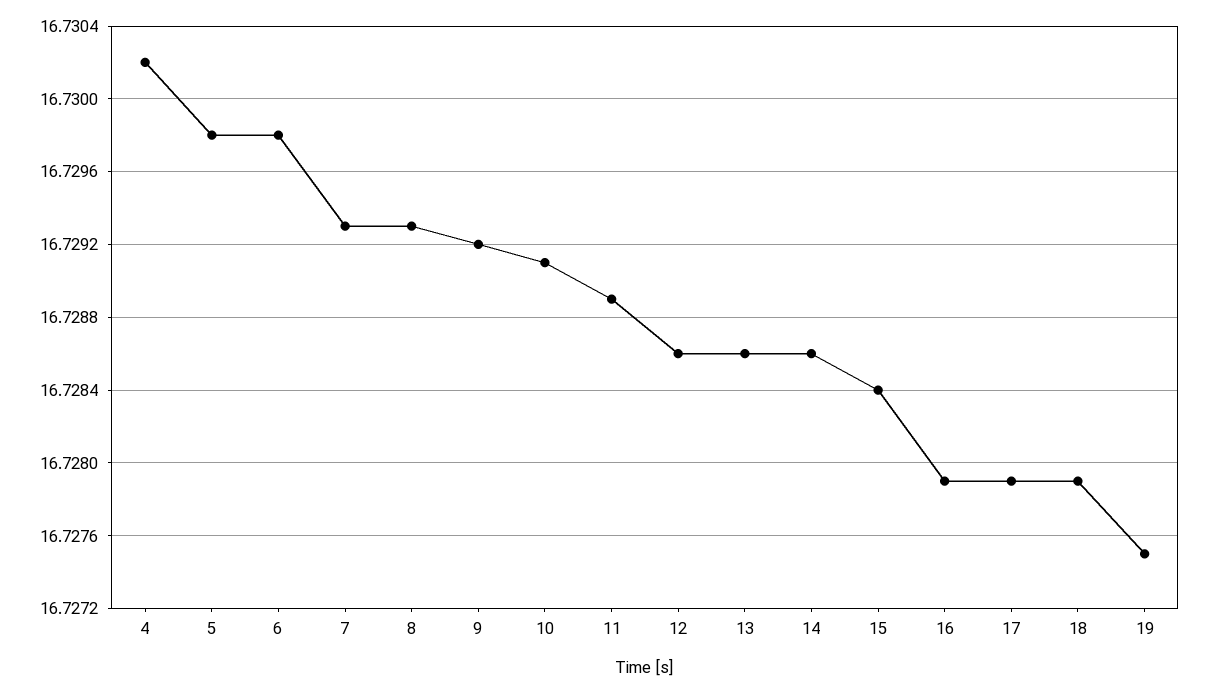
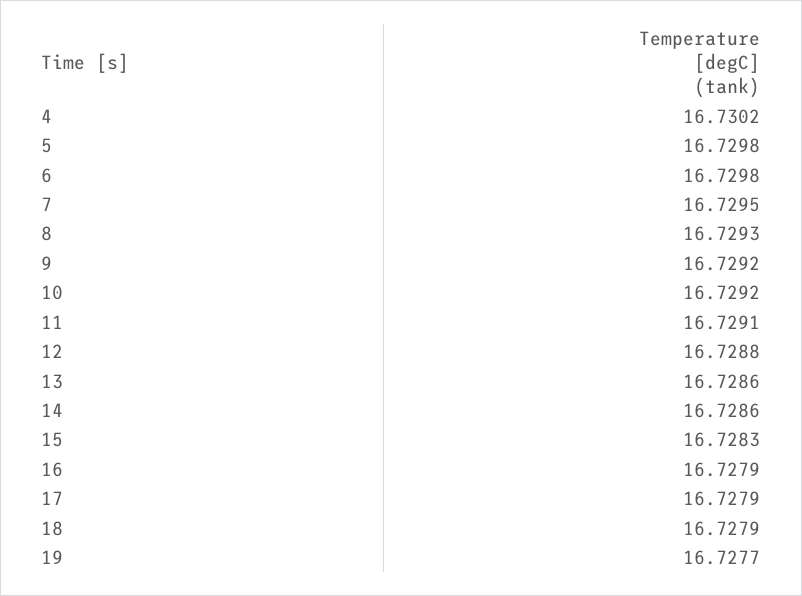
7: 16.7293 -> 16.7295
10: 16.7291 -> 16.7292
11: 16.7289 -> 16.7291
12: 16.7286 -> 16.7288
15: 16.7284 -> 16.7283
19: 16.7275 -> 16.7277

